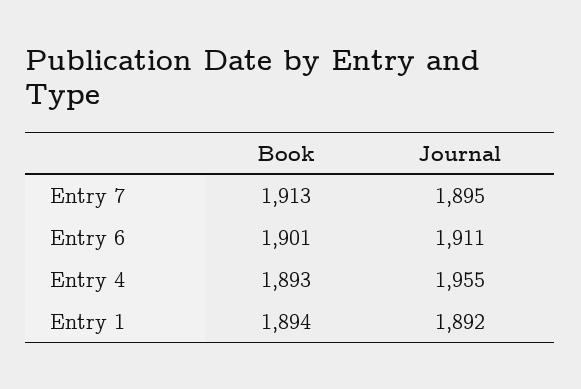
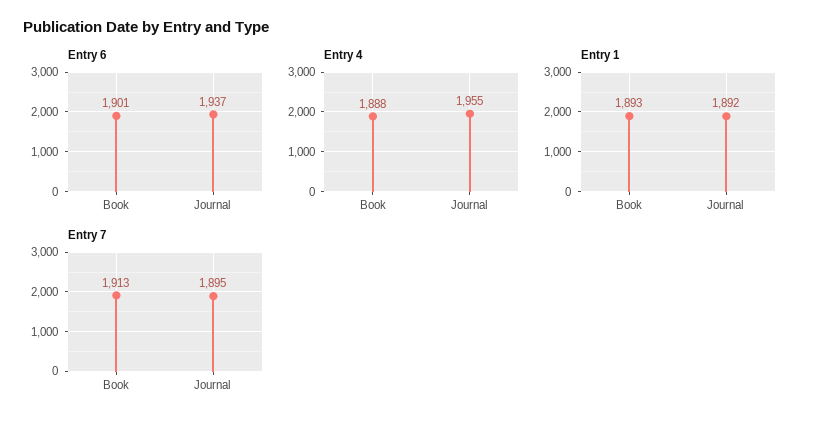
Entry 6, Journal: 1911 -> 1937
Entry 4, Book: 1893 -> 1888
Entry 1, Book: 1894 -> 1893

